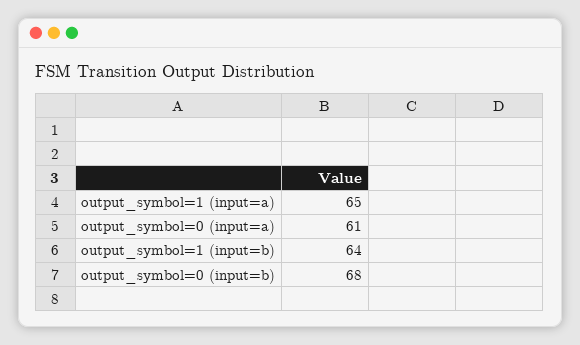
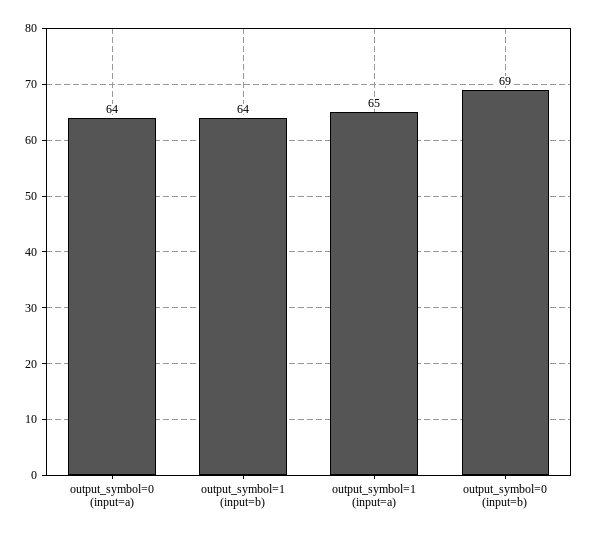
output_symbol=0 (input=a): 61 -> 64
output_symbol=0 (input=b): 68 -> 69

